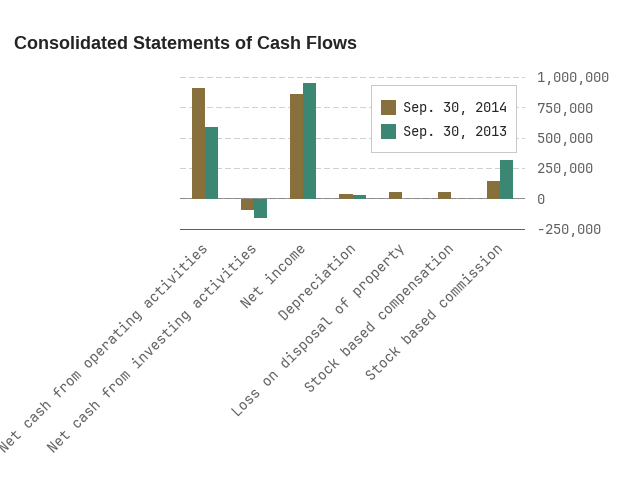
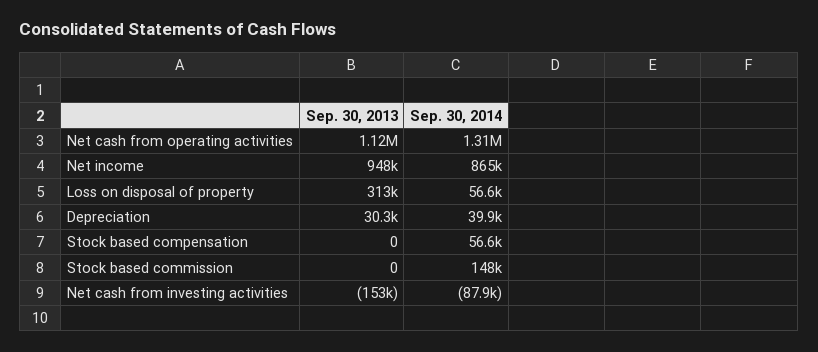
Sep. 30, 2014, Net cash from operating activities: 900000 -> 1310000
Sep. 30, 2013, Net cash from operating activities: 600000 -> 1120000
Sep. 30, 2013, Loss on disposal of property: 0 -> 313000
Sep. 30, 2013, Stock based commission: 300000 -> 0

